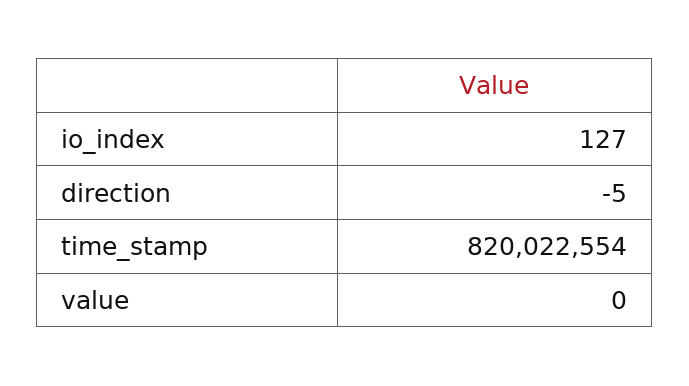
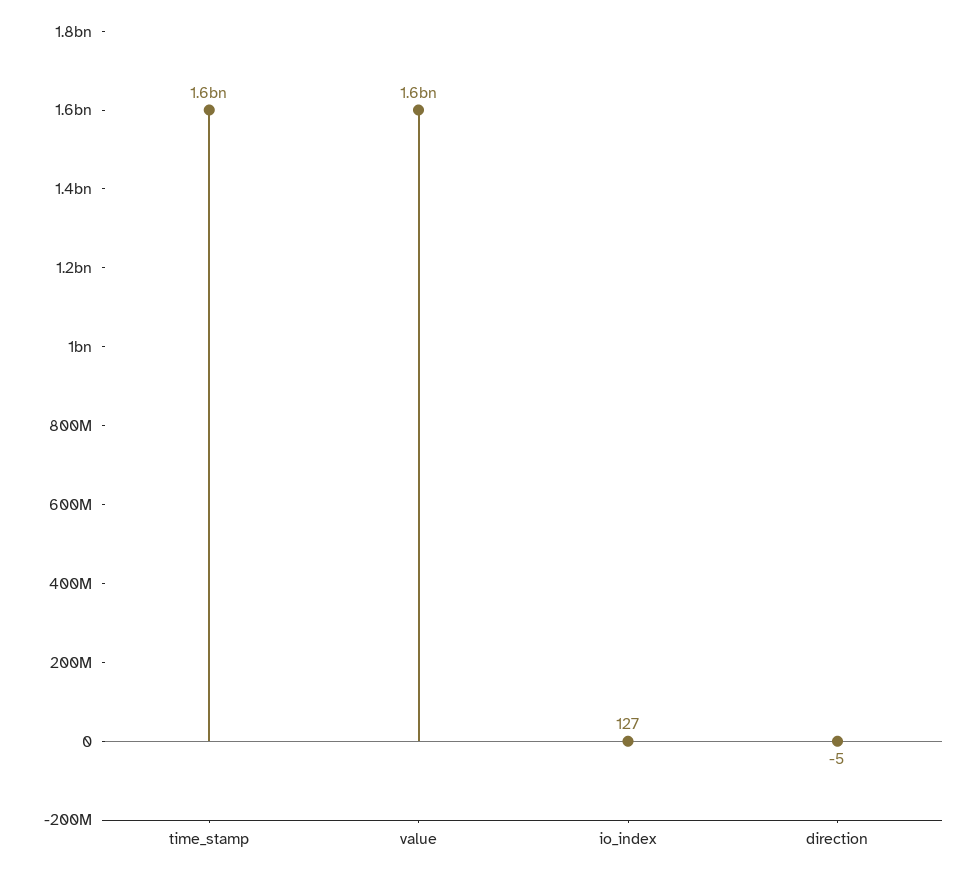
time_stamp: 820022554 -> 1600000000
value: 0 -> 1600000000

